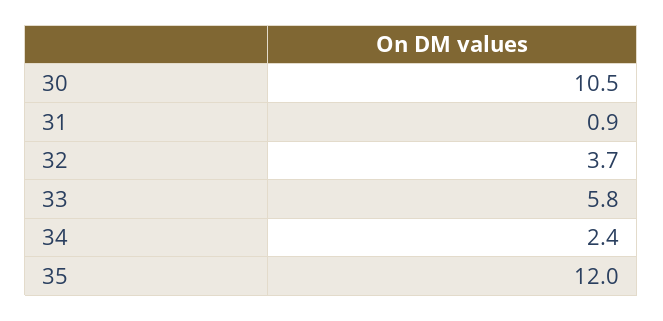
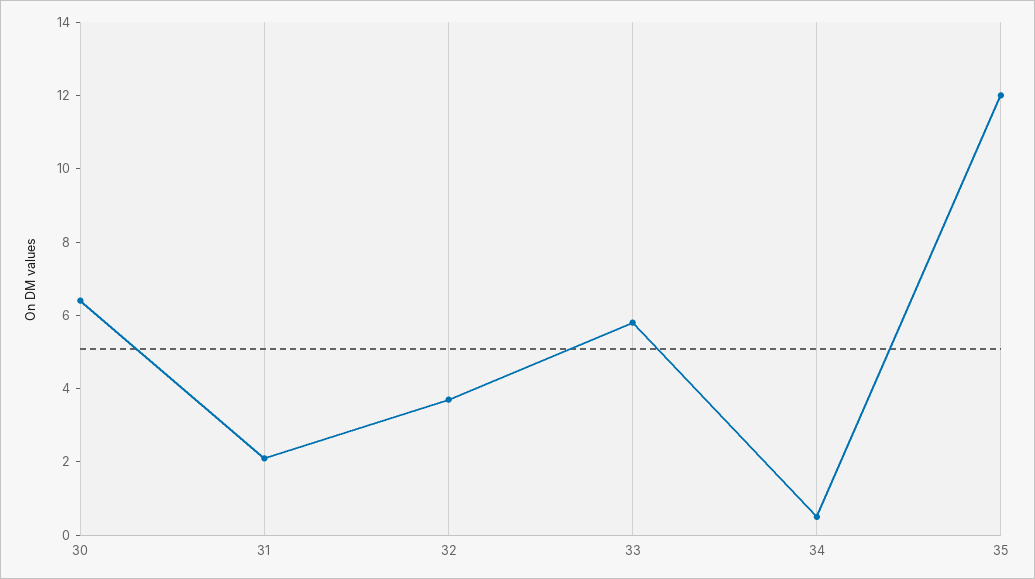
30: 10.5 -> 6.5
31: 0.9 -> 2
34: 2.4 -> 0.5

